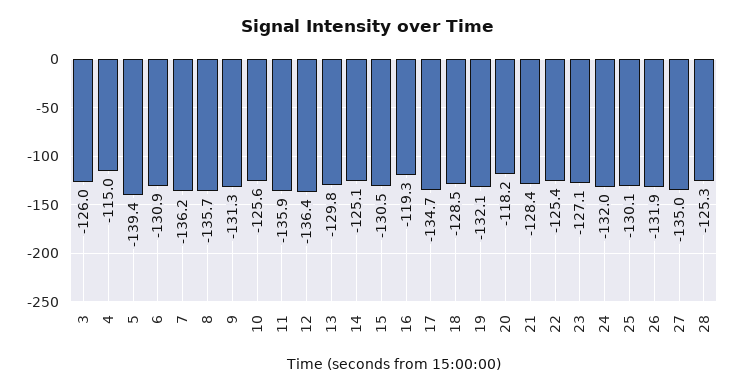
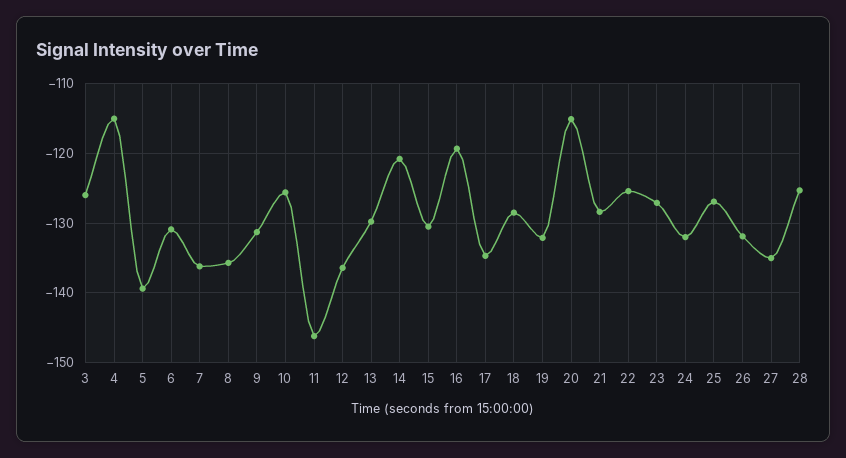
11: -135.9 -> -146
14: -125.1 -> -121
20: -118.2 -> -115
25: -130.1 -> -127

